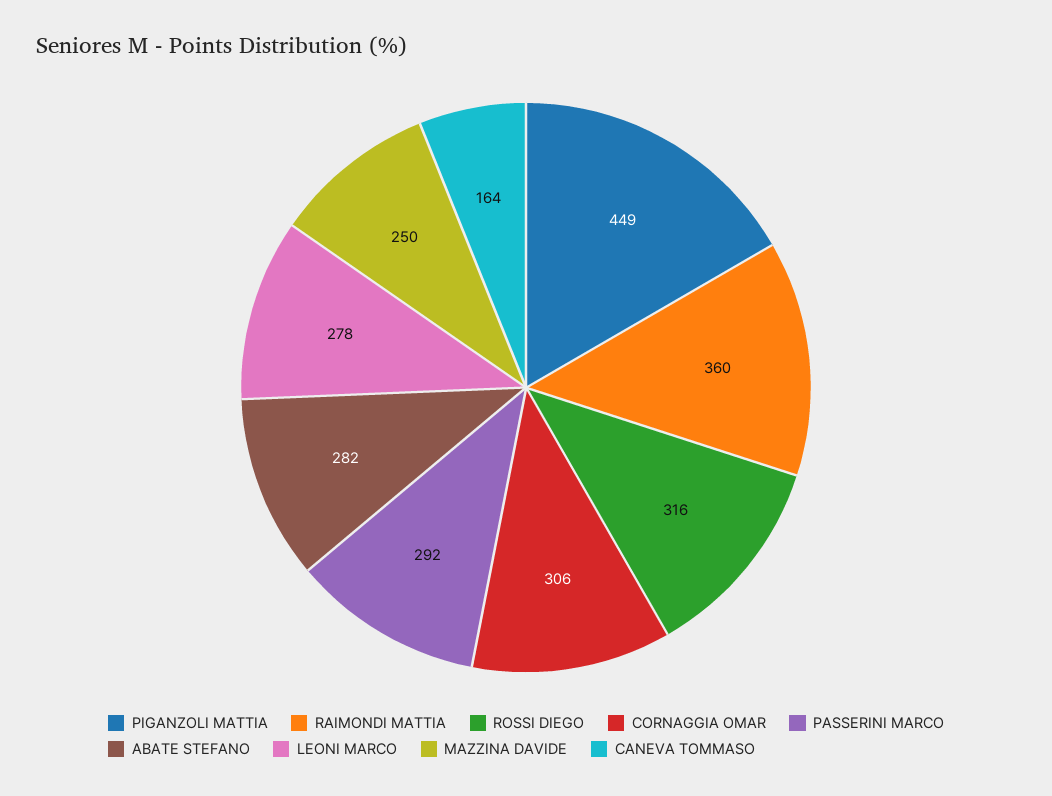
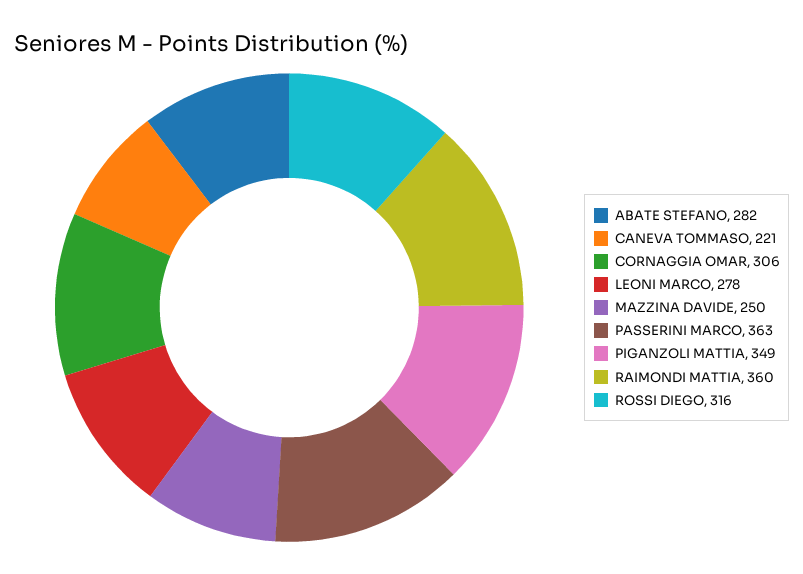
PIGANZOLI MATTIA: 449 -> 349
PASSERINI MARCO: 292 -> 363
CANEVA TOMMASO: 164 -> 221

